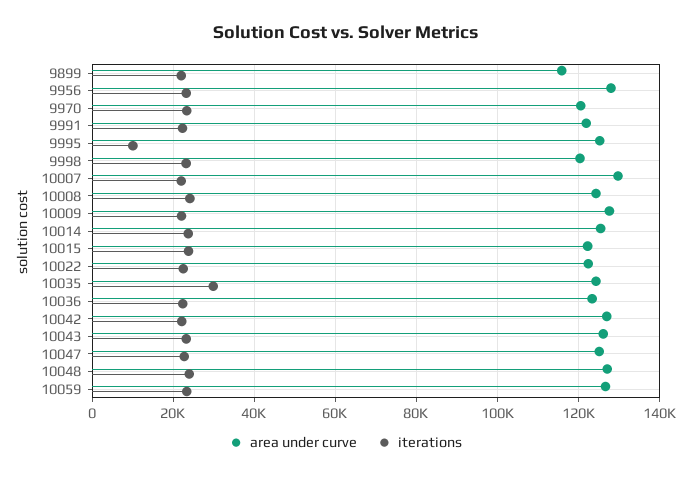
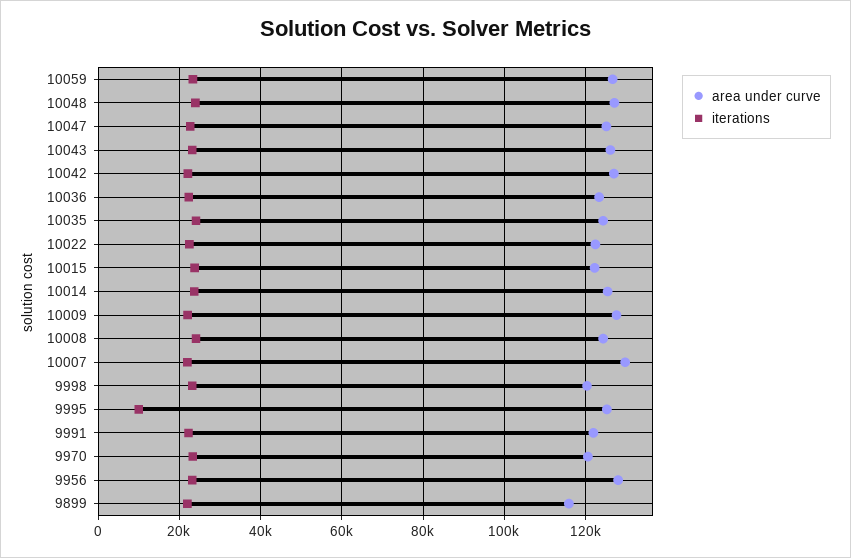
iterations, 10035: 30000 -> 24000

